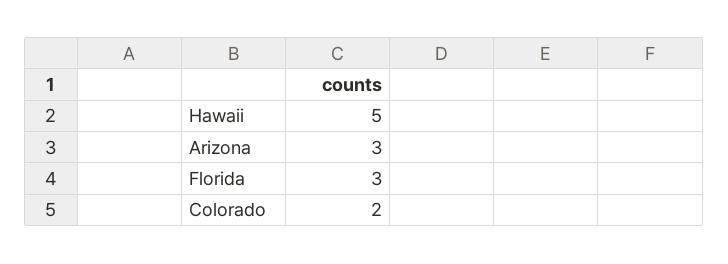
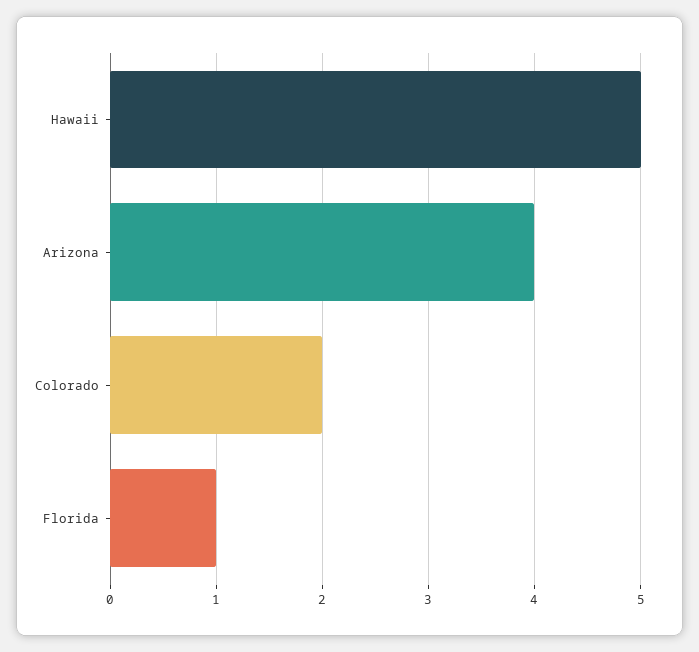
Arizona: 3 -> 4
Florida: 3 -> 1

